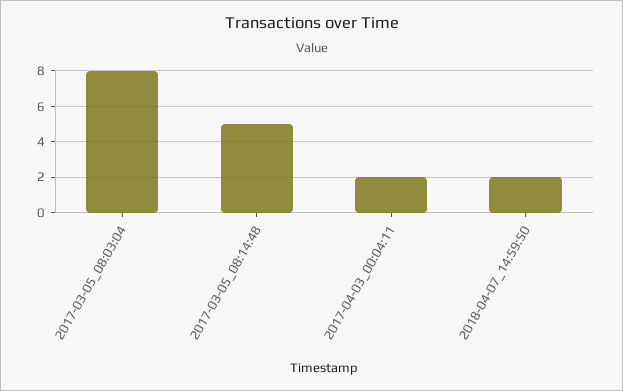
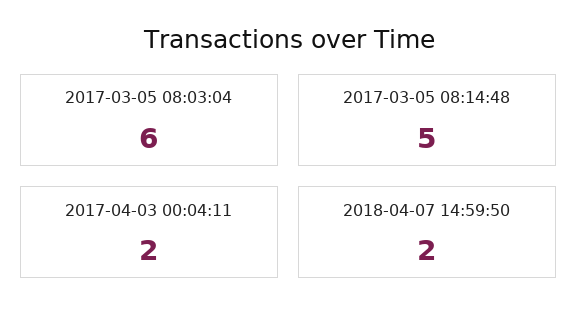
2017-03-05_08:03:04: 8 -> 6

